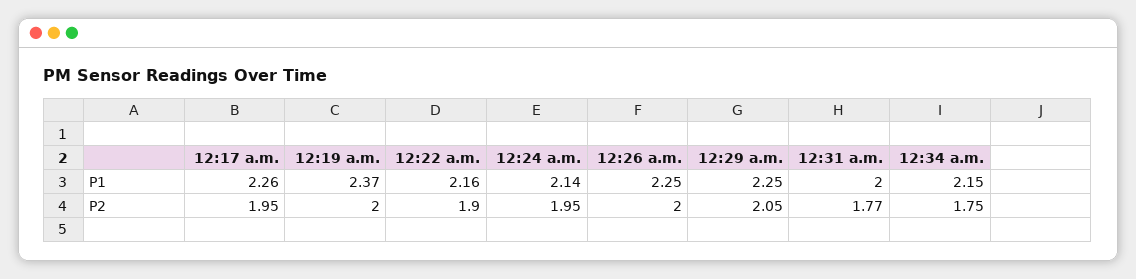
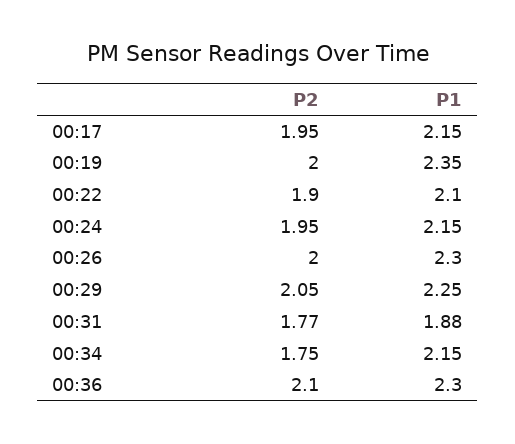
12:17 a.m., P1: 2.26 -> 2.15
12:19 a.m., P1: 2.37 -> 2.35
12:22 a.m., P1: 2.16 -> 2.1
12:24 a.m., P1: 2.14 -> 2.15
12:26 a.m., P1: 2.25 -> 2.3
12:31 a.m., P1: 2 -> 1.88
00:36, P2: none -> 2.1
00:36, P1: none -> 2.3

